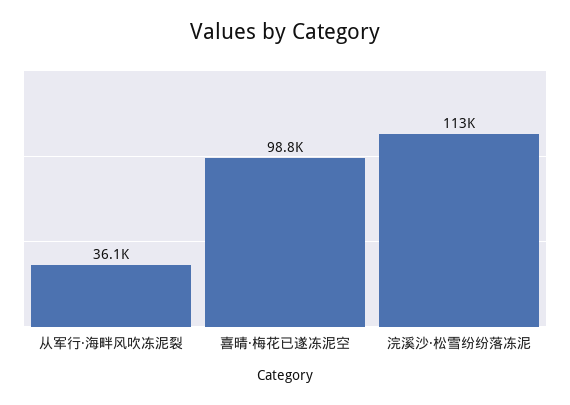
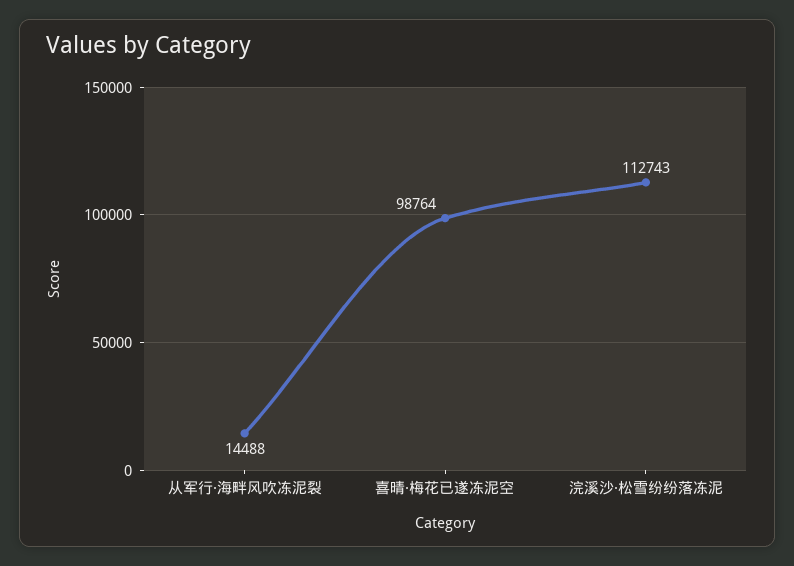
从军行·海畔风吹冻泥裂: 36100 -> 14488

